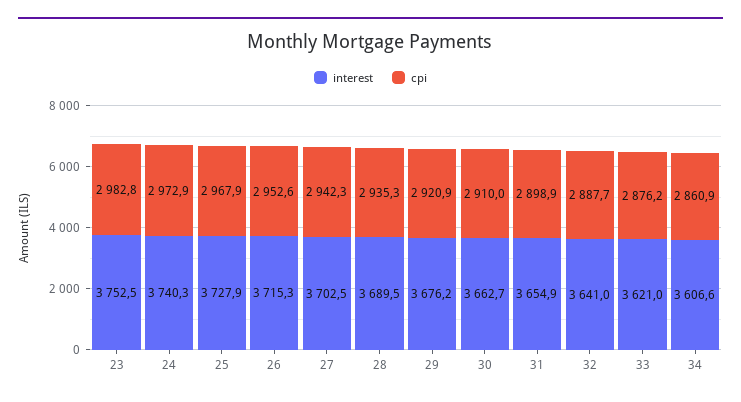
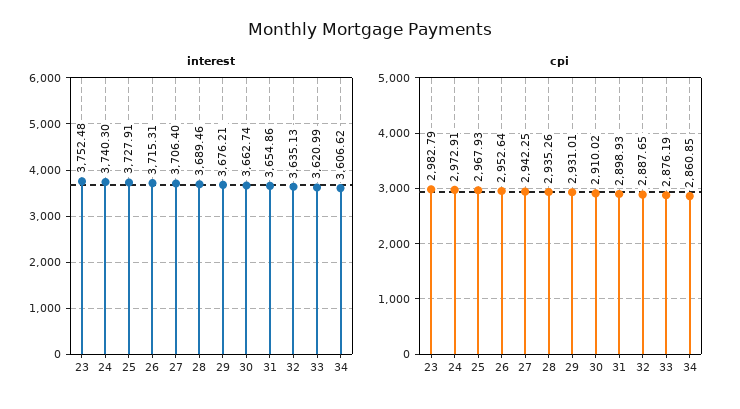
interest, 27: 3702.5 -> 3706.4
cpi, 29: 2920.9 -> 2931.01
interest, 32: 3641 -> 3635.13

